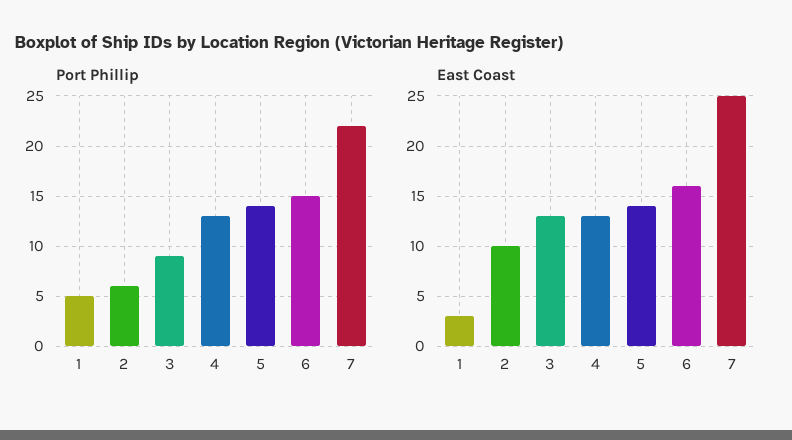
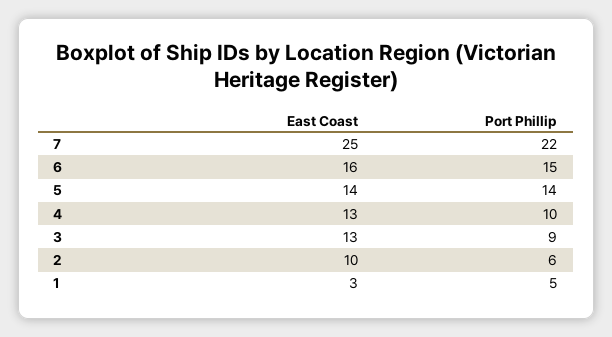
Port Phillip, 4: 13 -> 10

